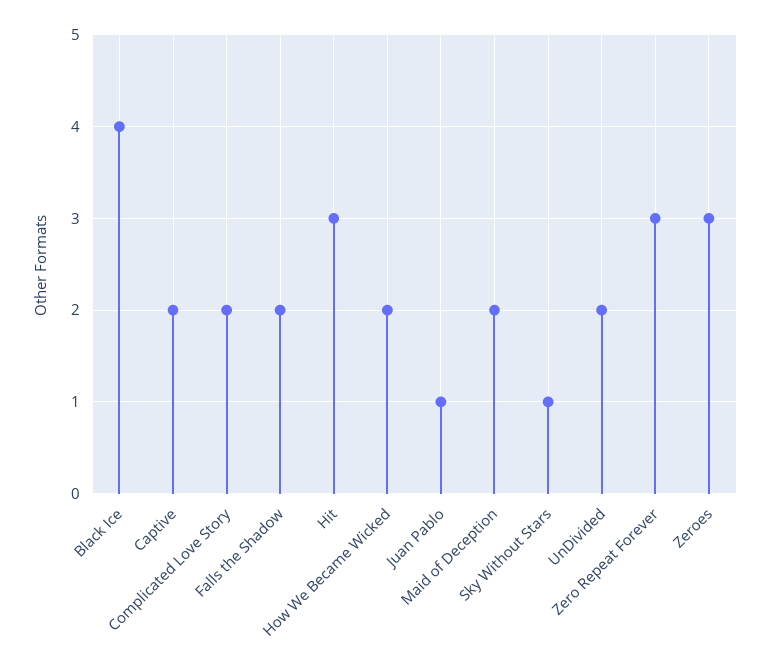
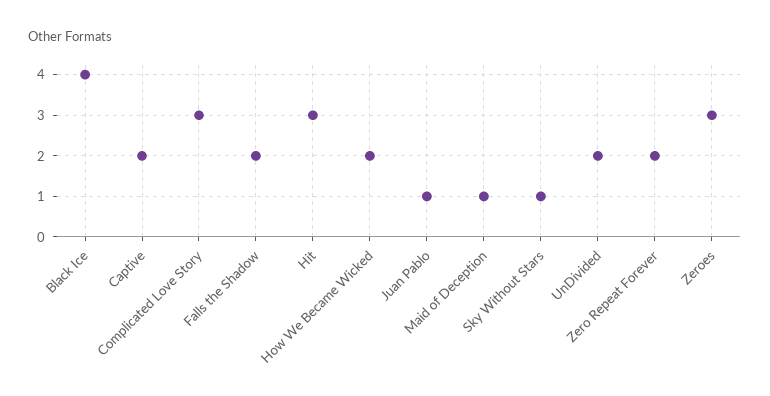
Complicated Love Story: 2 -> 3
Maid of Deception: 2 -> 1
Zero Repeat Forever: 3 -> 2

